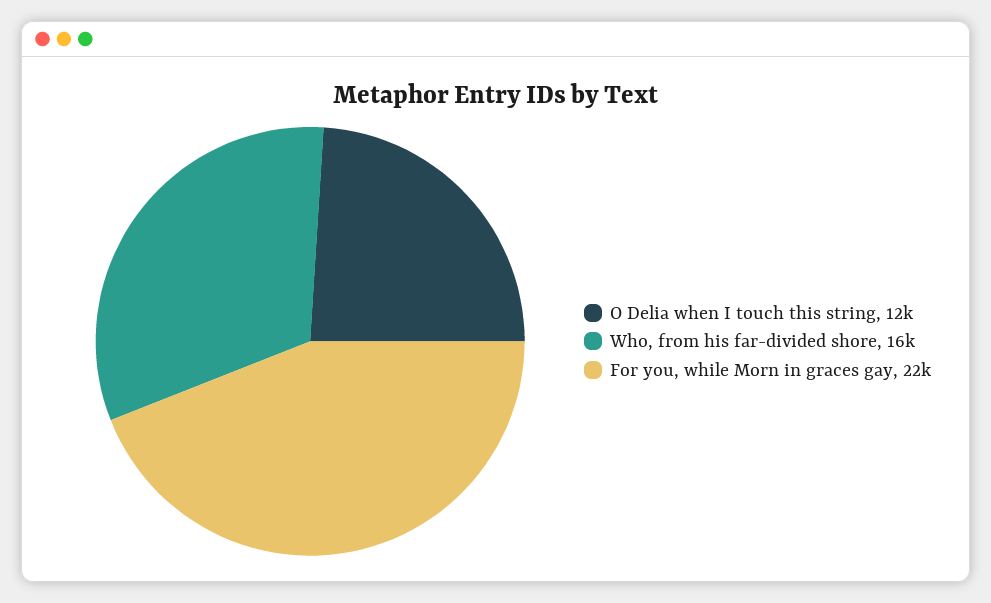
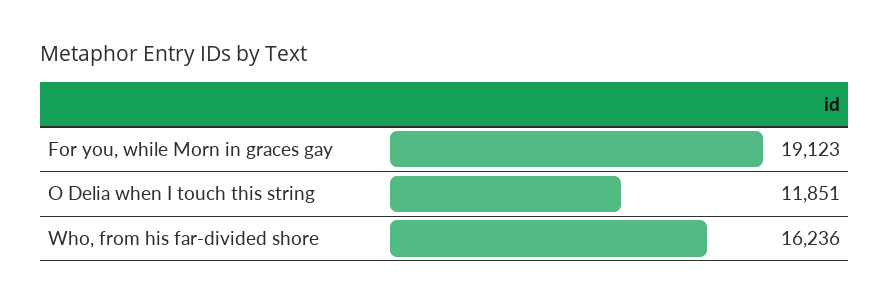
For you, while Morn in graces gay: 22000 -> 19123

